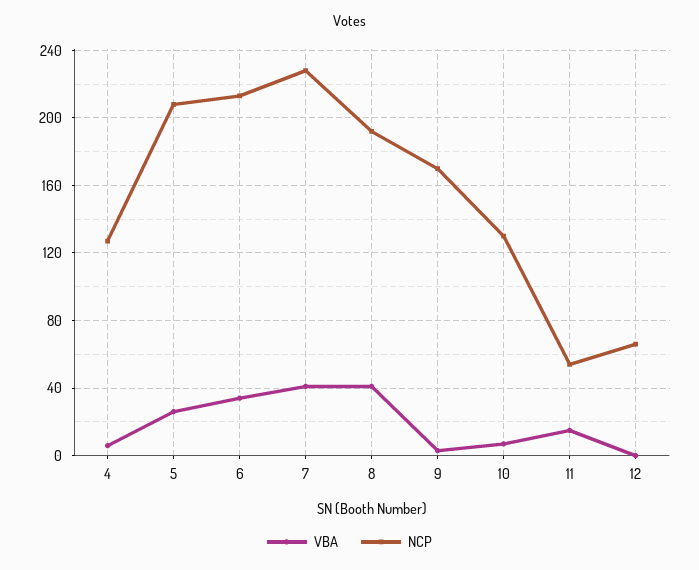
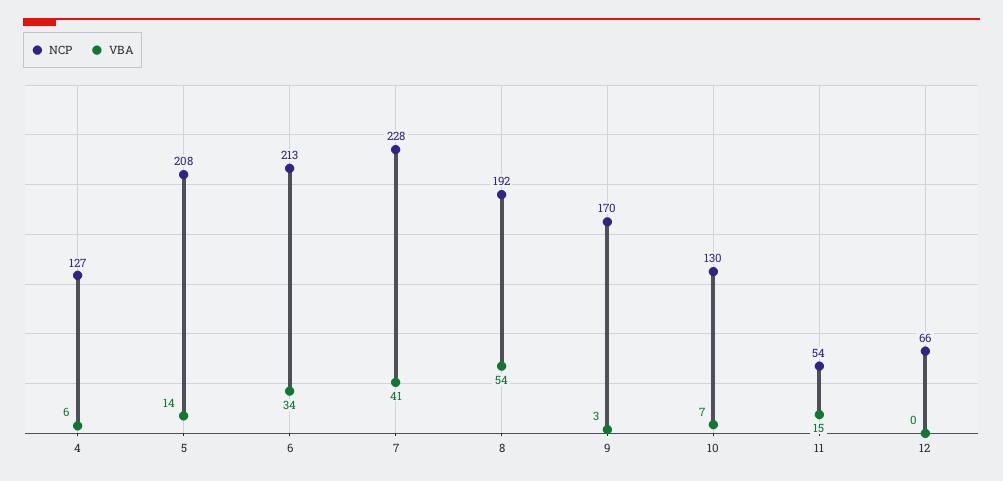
VBA, 5: 25 -> 14
VBA, 8: 40 -> 54

